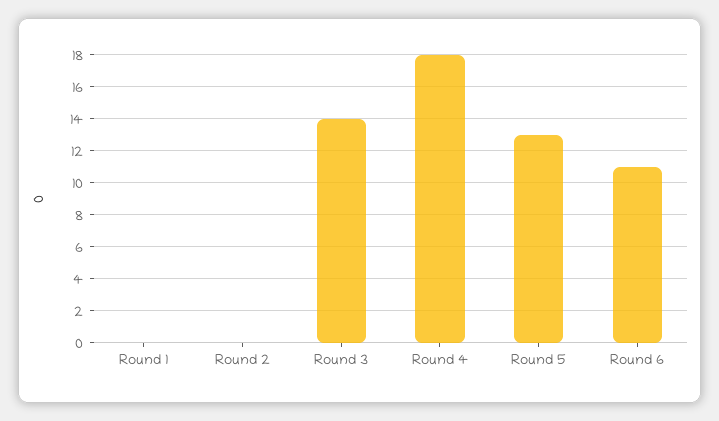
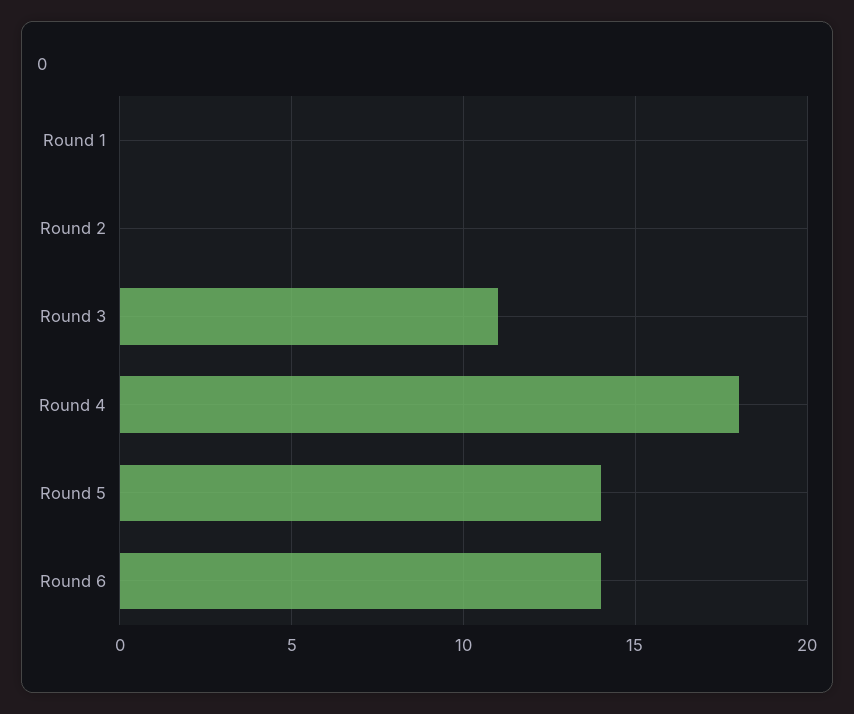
Round 3: 14 -> 11
Round 5: 13 -> 14
Round 6: 11 -> 14

